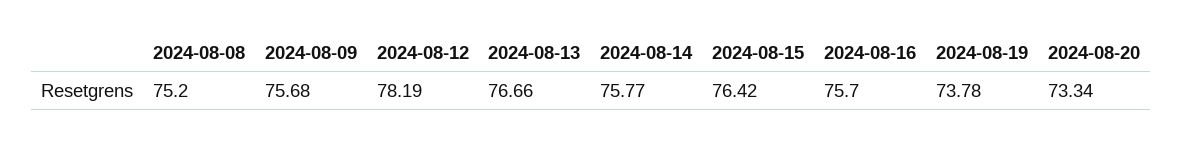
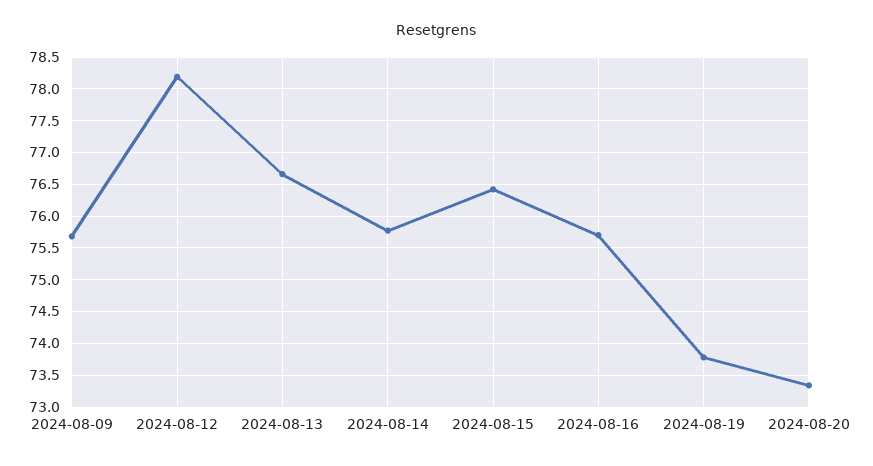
2024-08-08: 75.2 -> none

